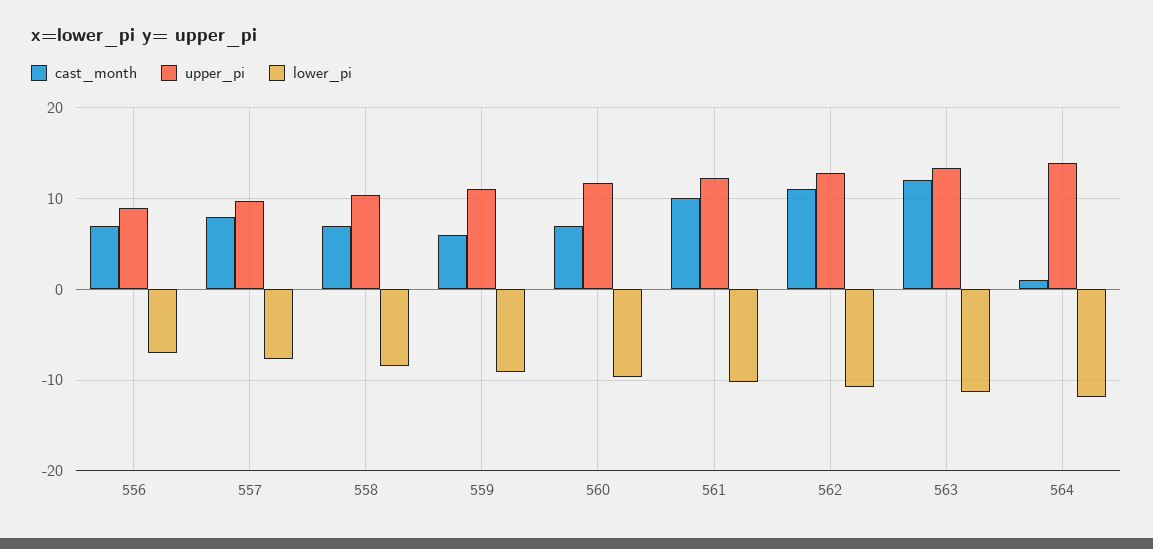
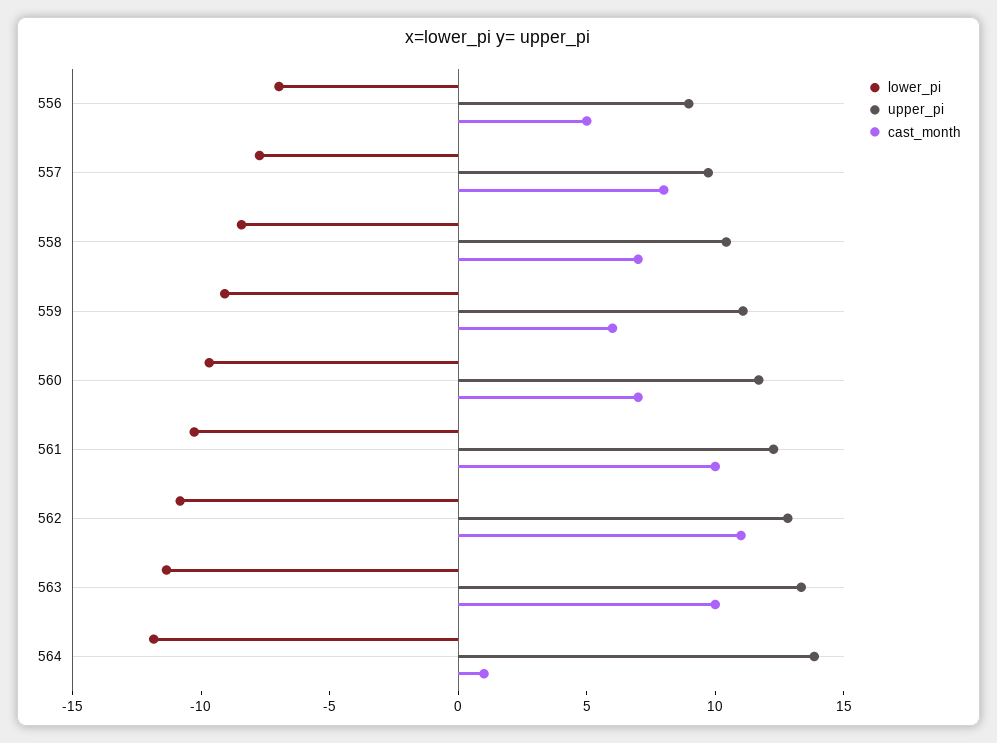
cast_month, 556: 7 -> 5
cast_month, 563: 12 -> 10

